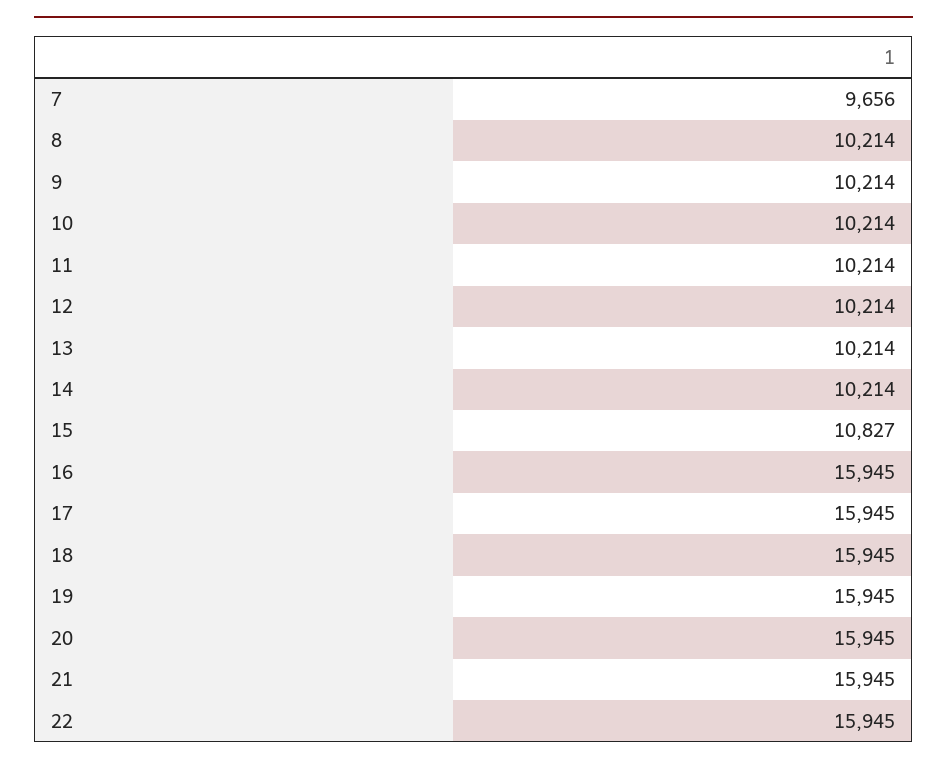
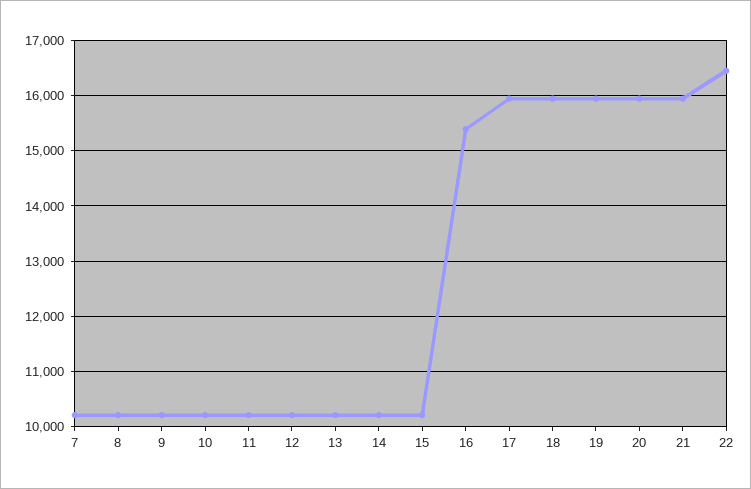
7: 9656 -> 10200
15: 10827 -> 10200
16: 15945 -> 15400
22: 15945 -> 16400

